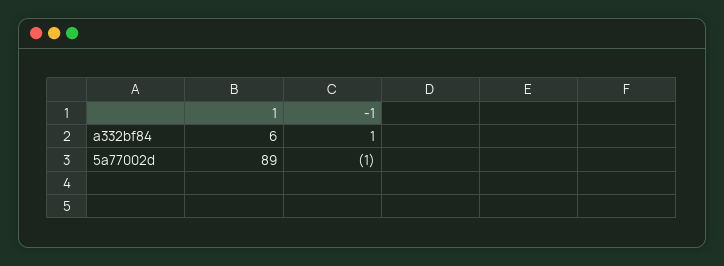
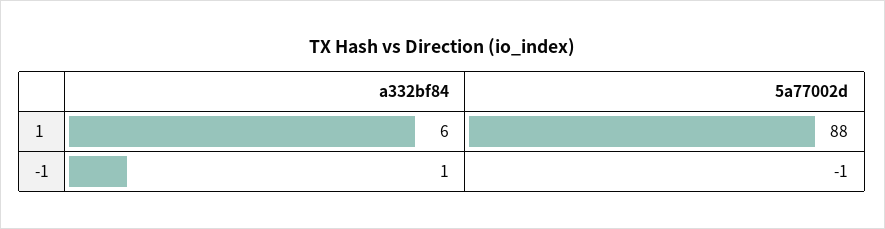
1, 5a77002d: 89 -> 88

